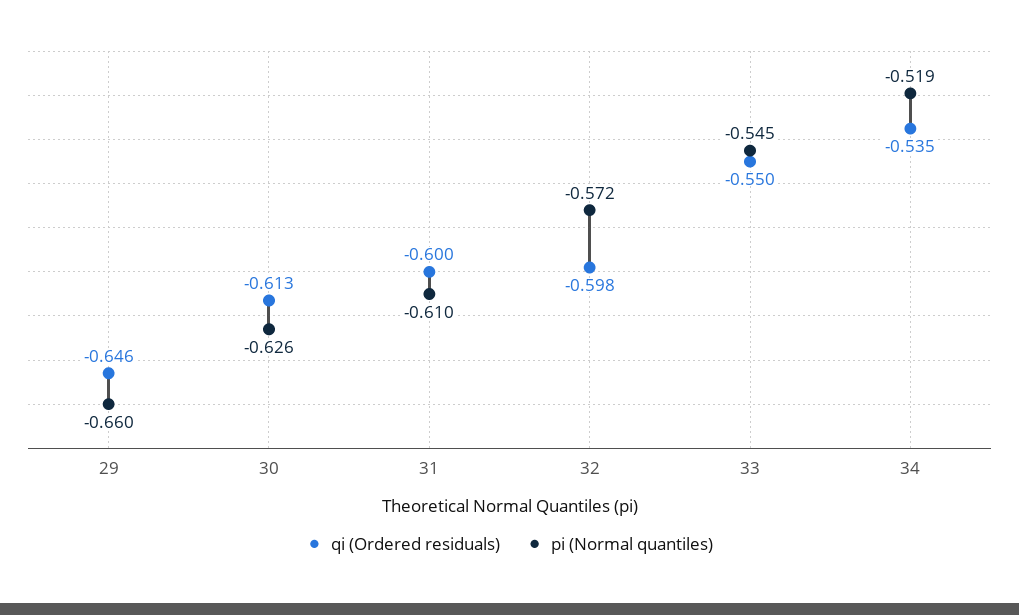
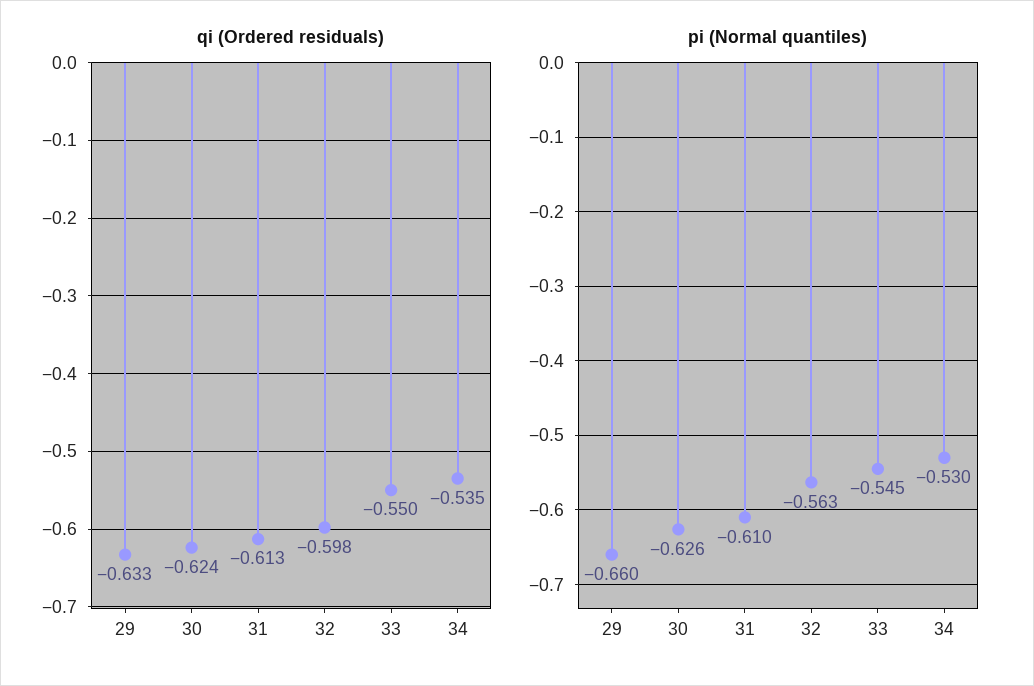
qi (Ordered residuals), 29: -0.646 -> -0.633
qi (Ordered residuals), 30: -0.613 -> -0.624
qi (Ordered residuals), 31: -0.6 -> -0.613
pi (Normal quantiles), 32: -0.572 -> -0.563
pi (Normal quantiles), 34: -0.519 -> -0.53

